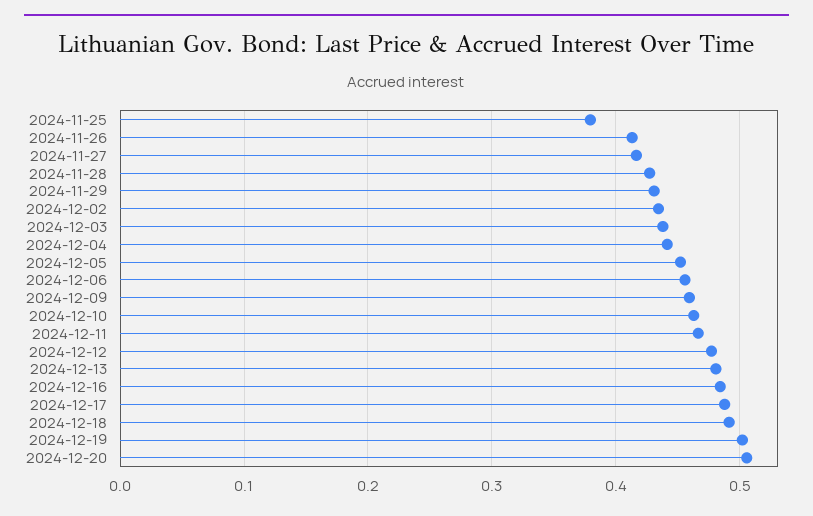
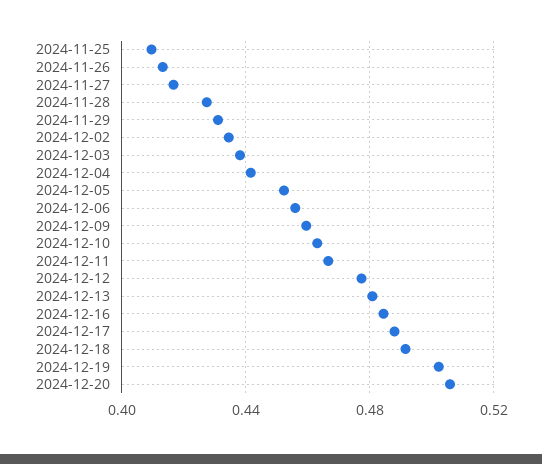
2024-11-25: 0.38 -> 0.41

